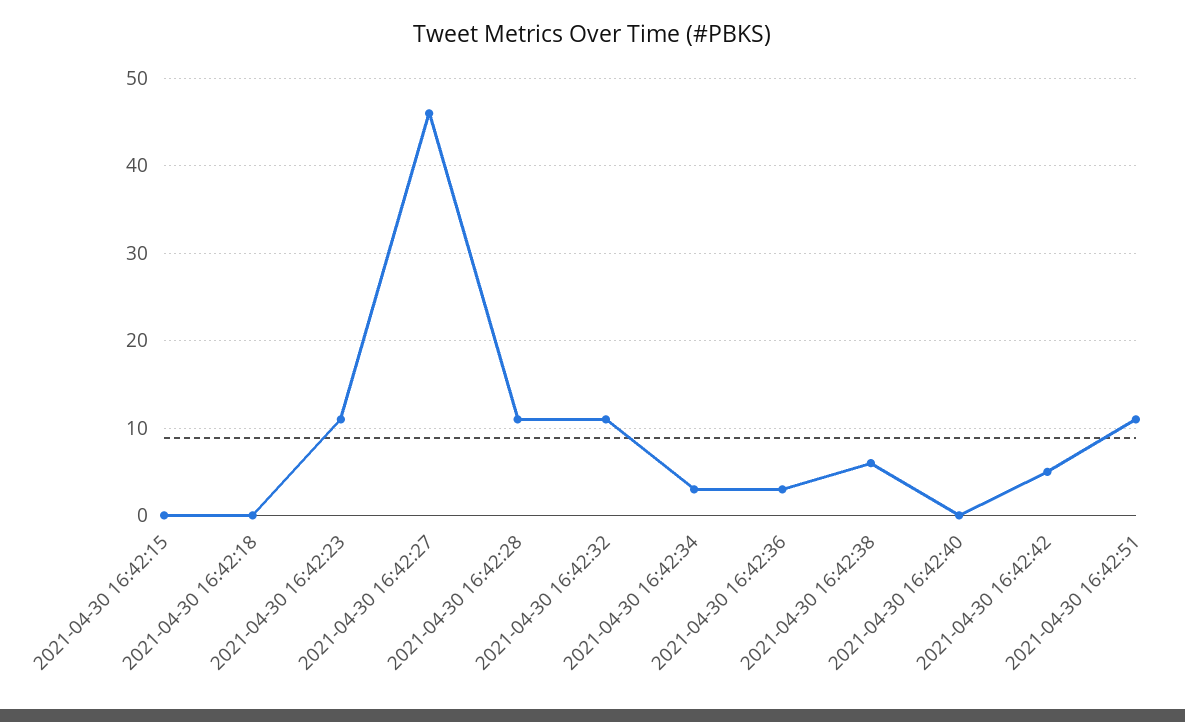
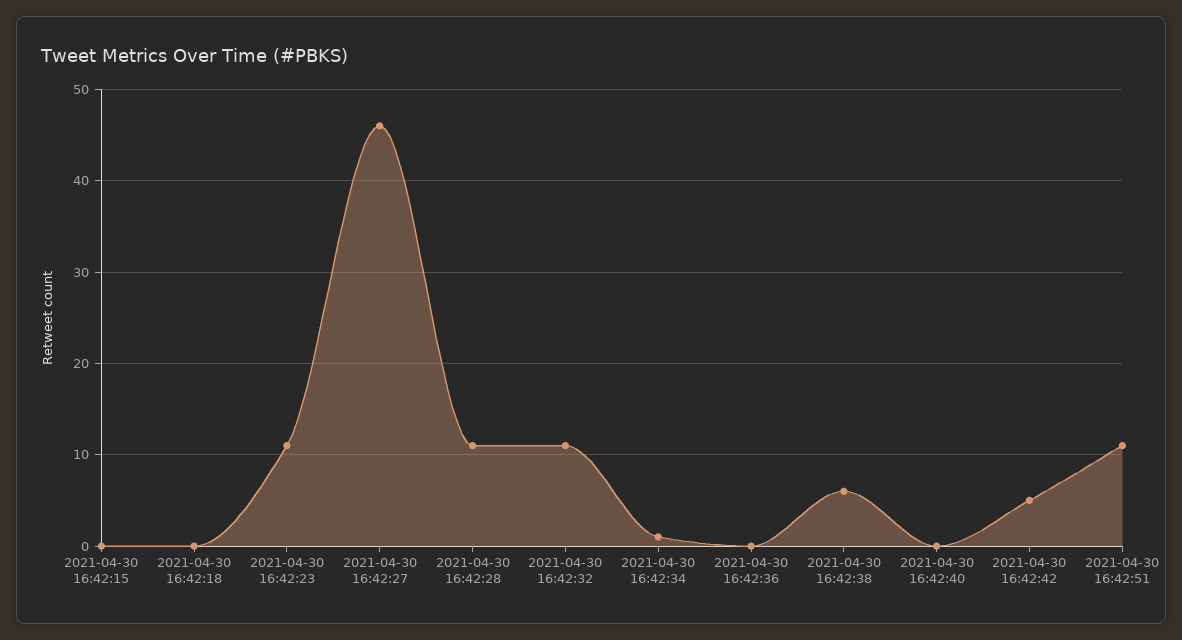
2021-04-30 16:42:34: 3 -> 1
2021-04-30 16:42:36: 3 -> 0

